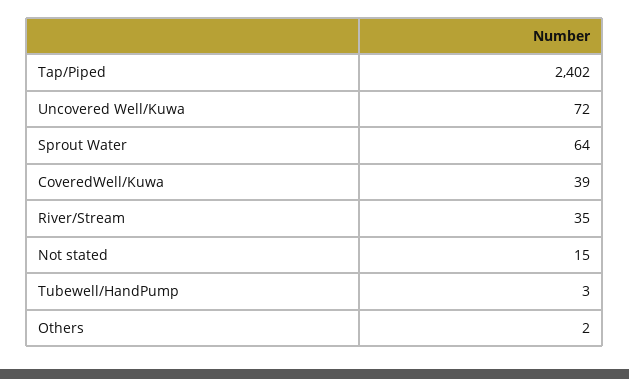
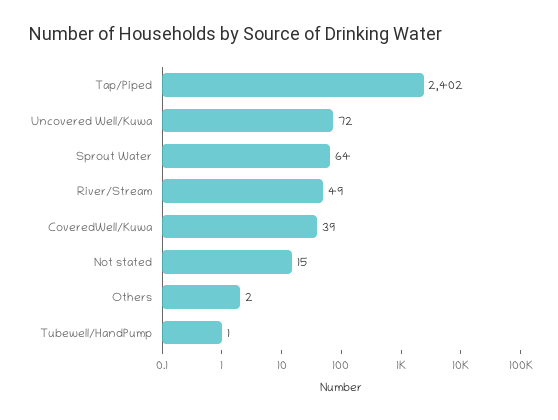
River/Stream: 35 -> 49
Tubewell/HandPump: 3 -> 1

